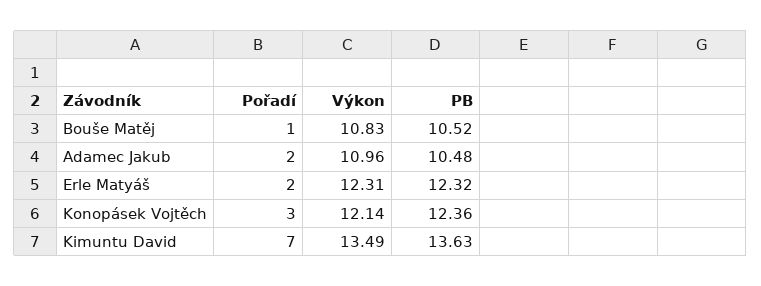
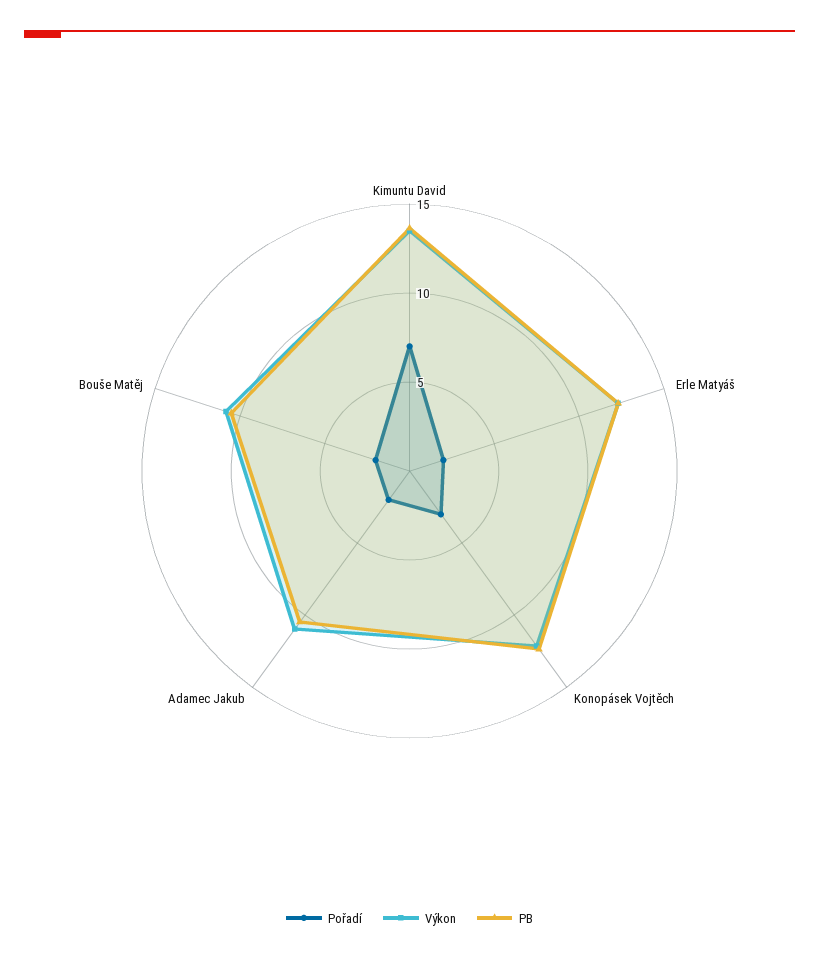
Pořadí, Bouše Matěj: 1 -> 2

